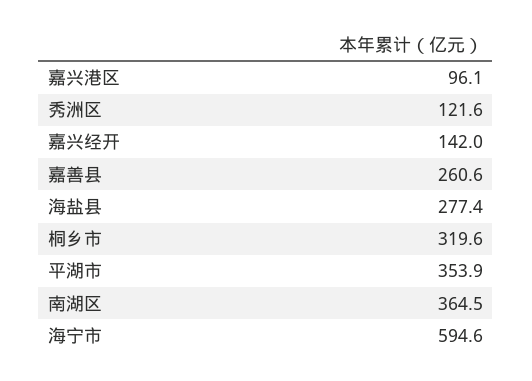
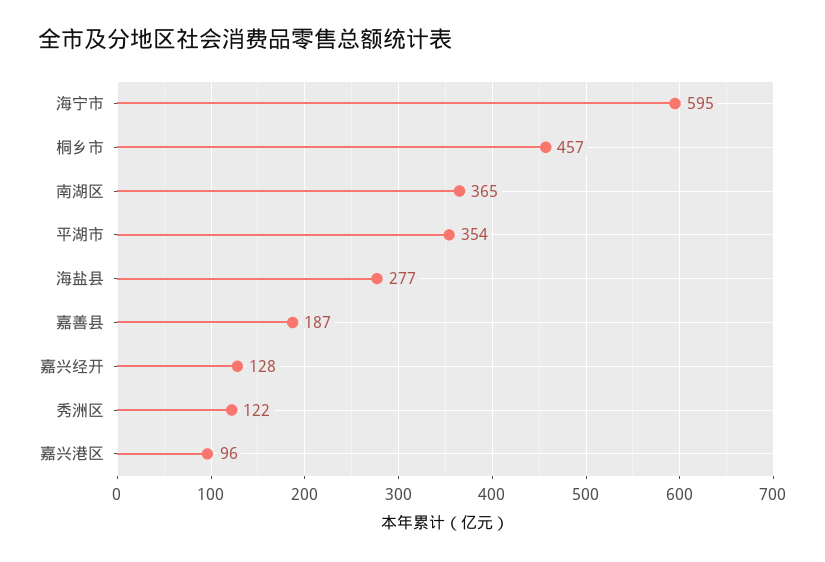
嘉兴经开: 142 -> 128
嘉善县: 260.6 -> 187
桐乡市: 319.6 -> 457

